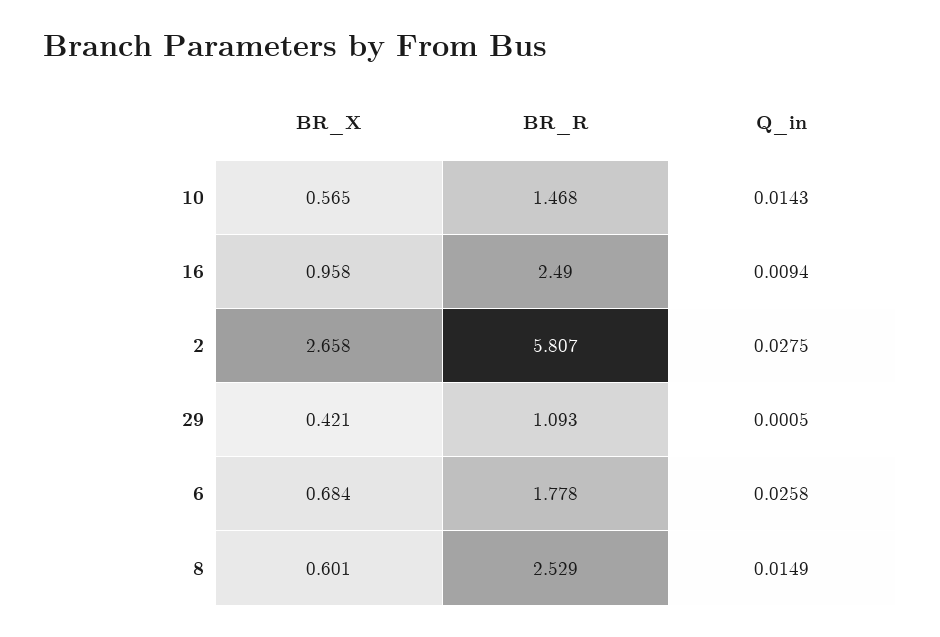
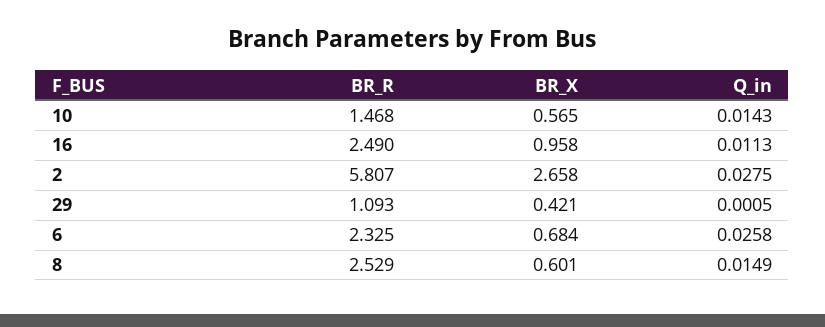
Q_in, 16: 0.0094 -> 0.0113
BR_R, 6: 1.778 -> 2.325

